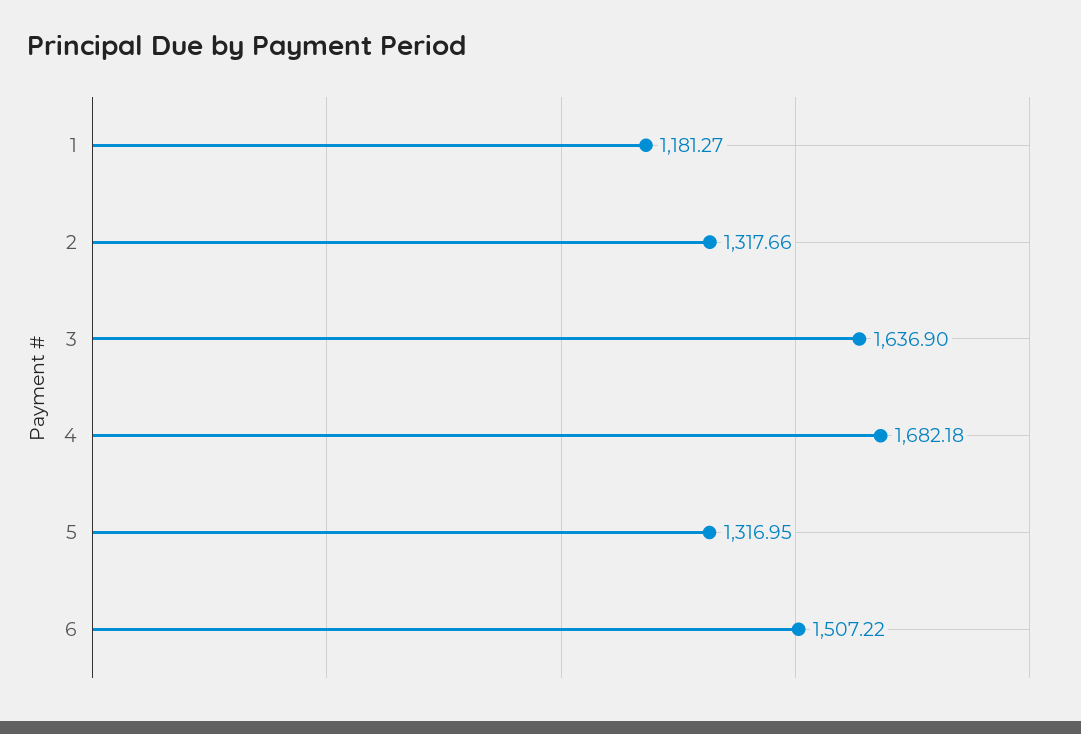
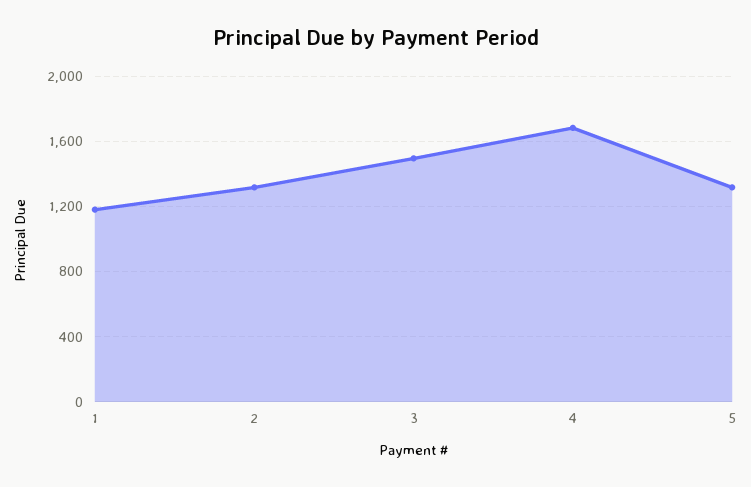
3: 1636.9 -> 1500
6: 1507.22 -> none

